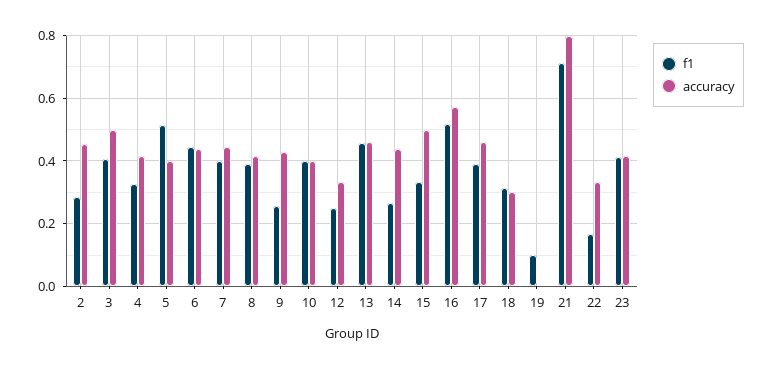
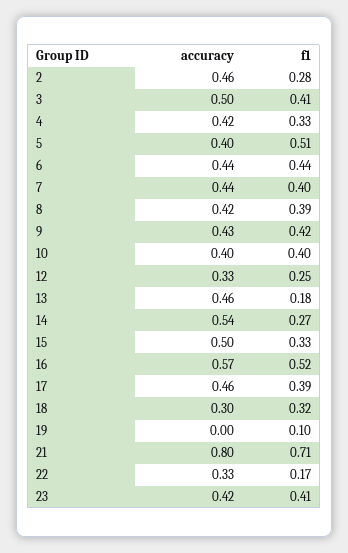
f1, 9: 0.26 -> 0.42
f1, 13: 0.46 -> 0.18
accuracy, 14: 0.44 -> 0.54

